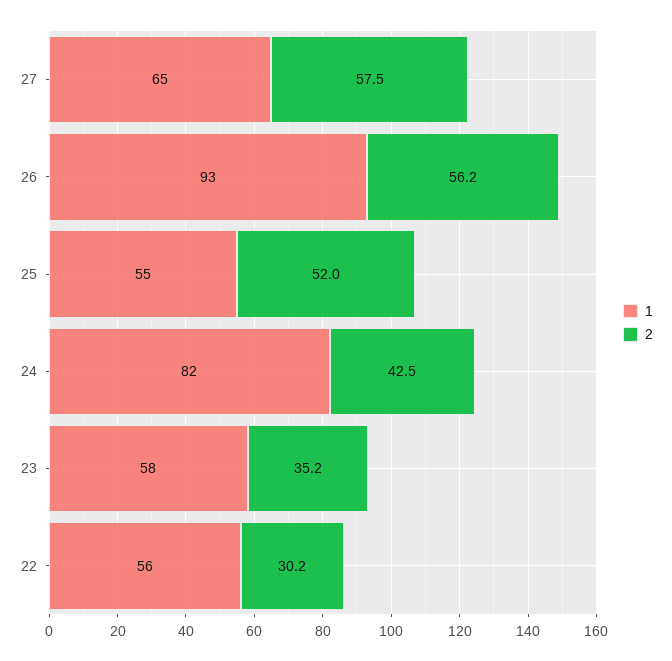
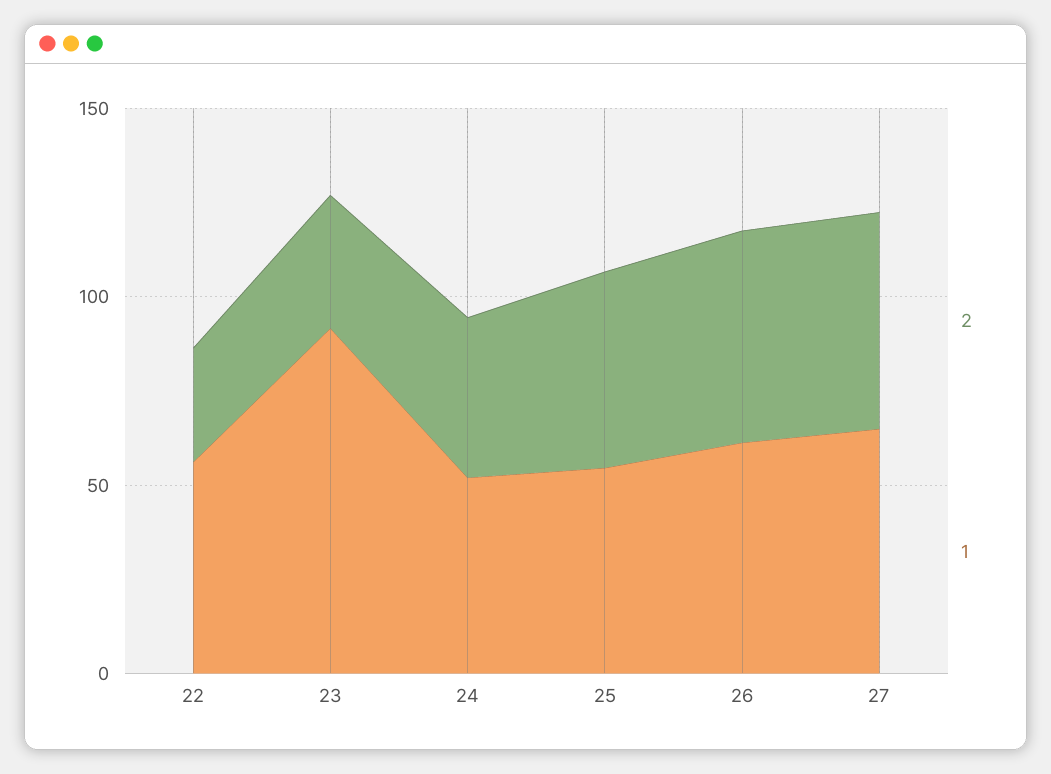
1, 26: 93 -> 60
1, 24: 82 -> 50
1, 23: 58 -> 90

